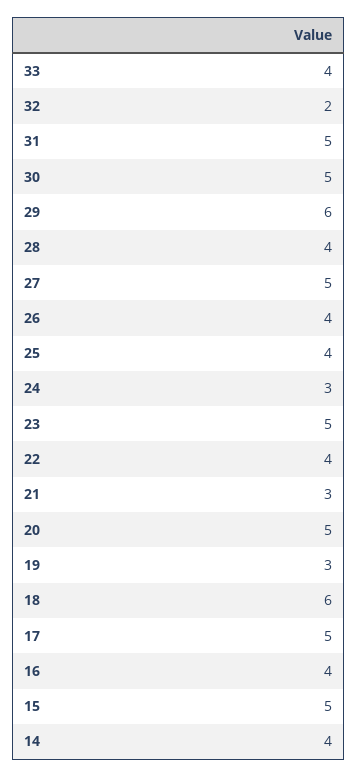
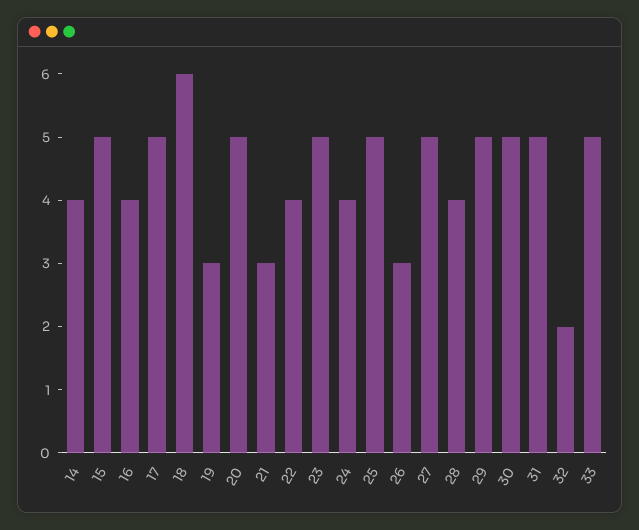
33: 4 -> 5
29: 6 -> 5
26: 4 -> 3
25: 4 -> 5
24: 3 -> 4

